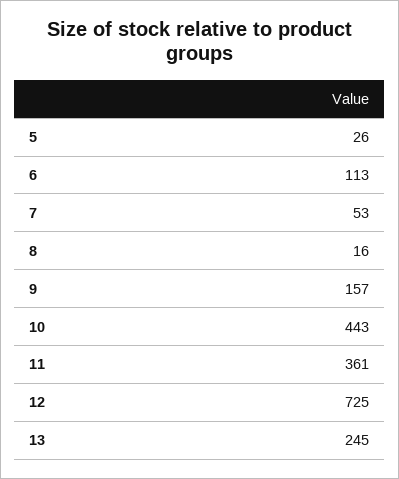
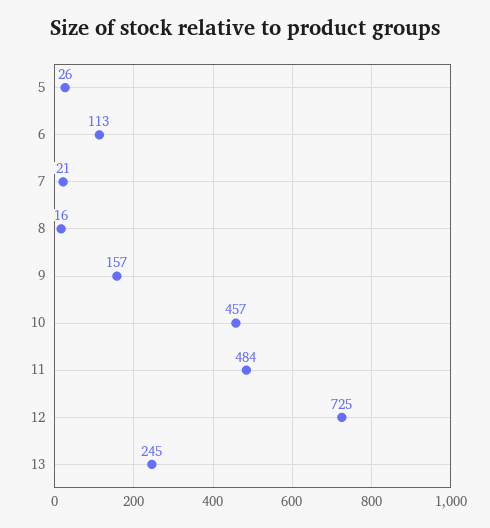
7: 53 -> 21
10: 443 -> 457
11: 361 -> 484

